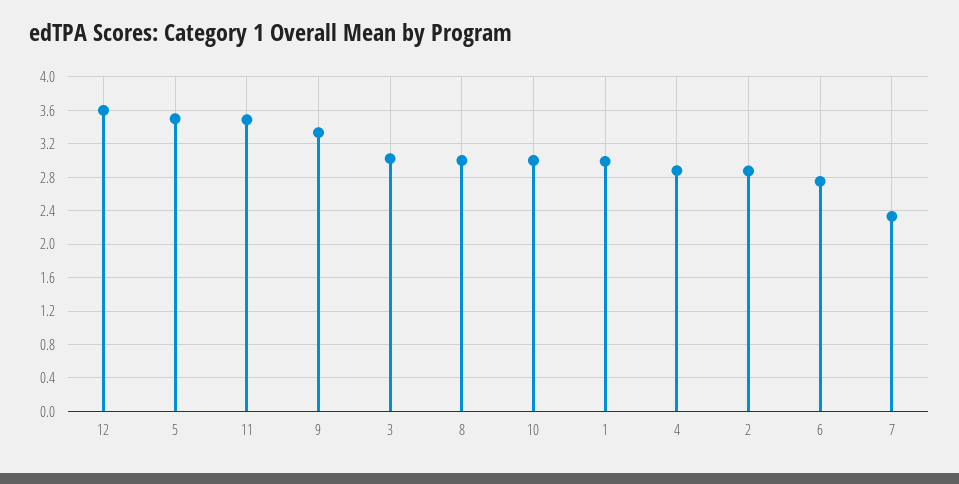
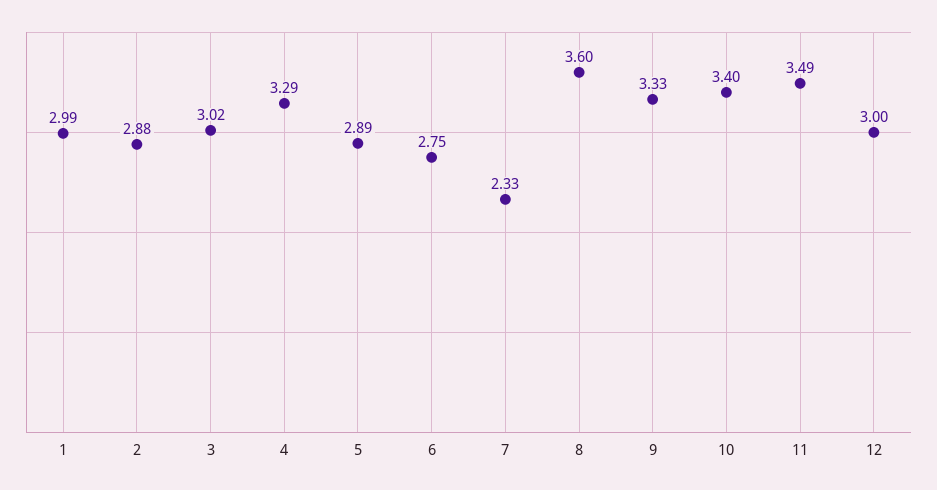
12: 3.6 -> 3
5: 3.5 -> 2.89
8: 3 -> 3.6
10: 3 -> 3.4
4: 2.9 -> 3.29

